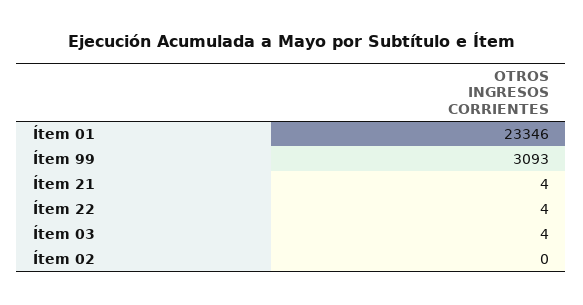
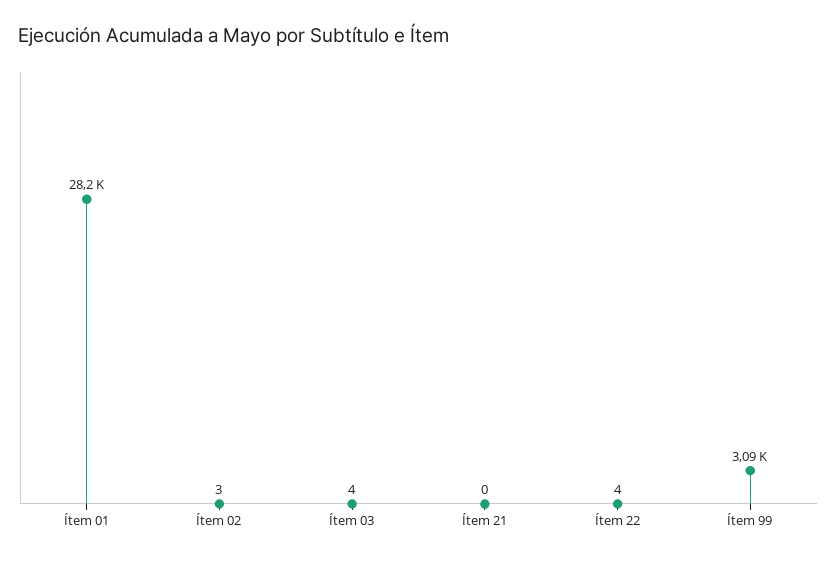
Ítem 01: 23346 -> 28200
Ítem 21: 4 -> 0
Ítem 02: 0 -> 3

